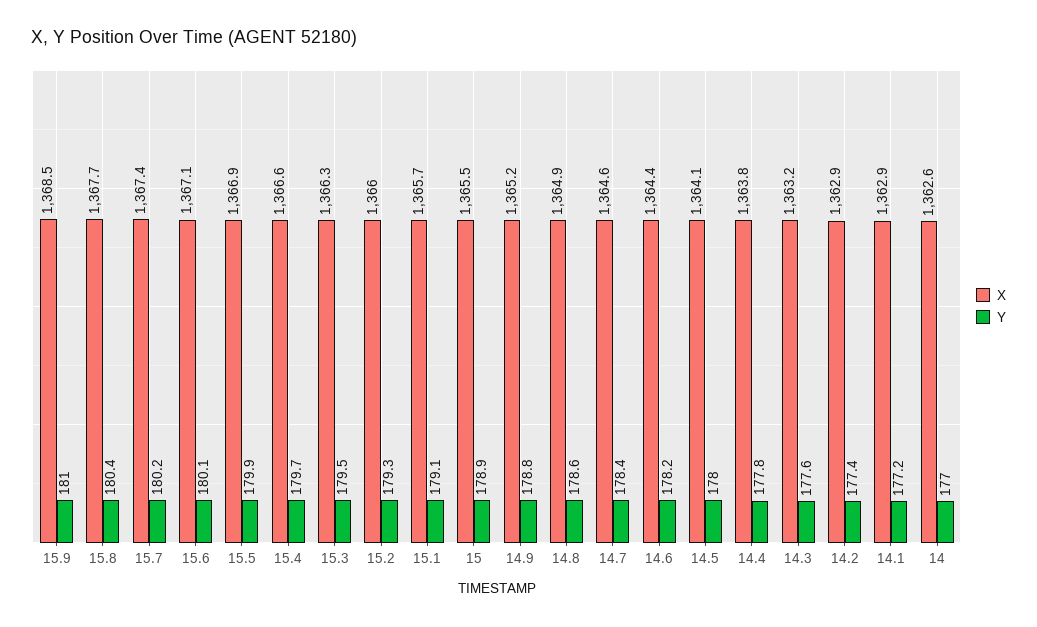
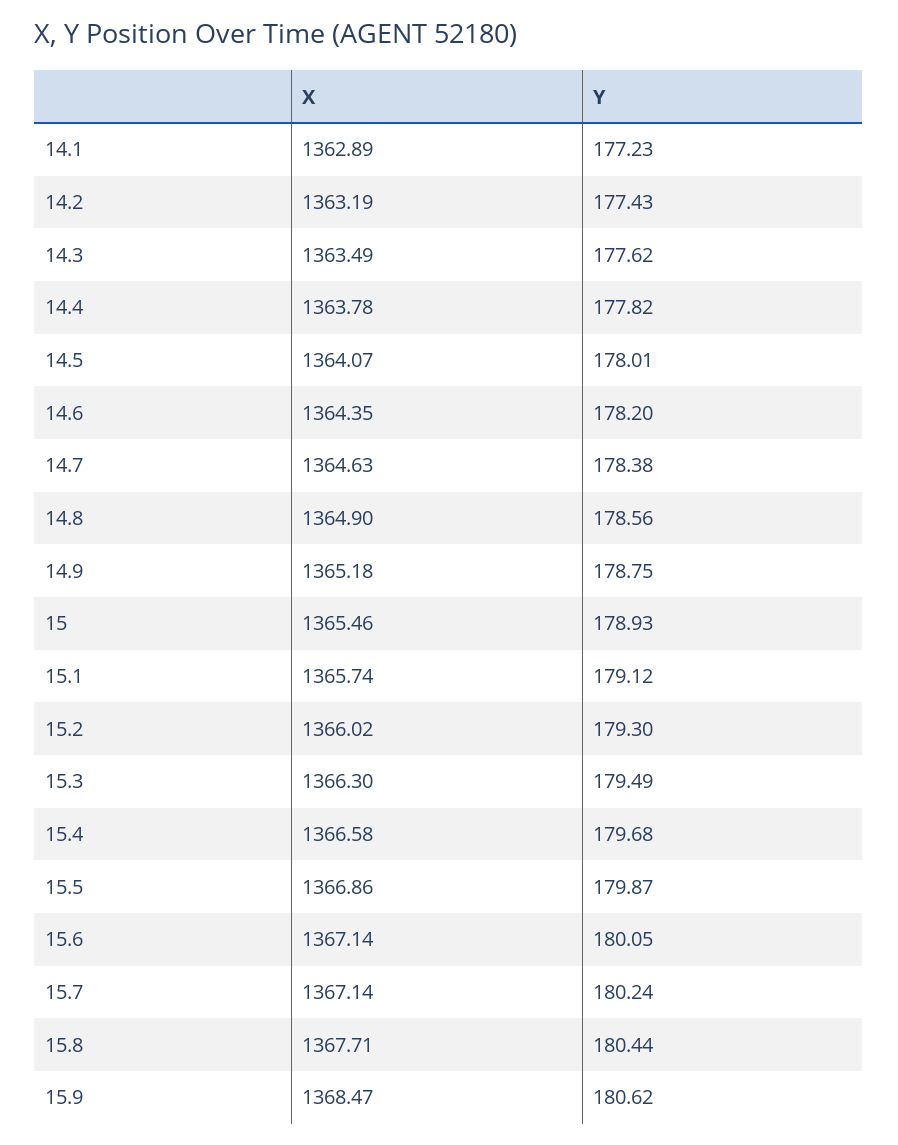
Y, 15.9: 181 -> 180.62
X, 15.7: 1367.4 -> 1367.14
X, 14.3: 1363.2 -> 1363.49
X, 14.2: 1362.9 -> 1363.19
X, 14: 1362.6 -> none
Y, 14: 177 -> none

